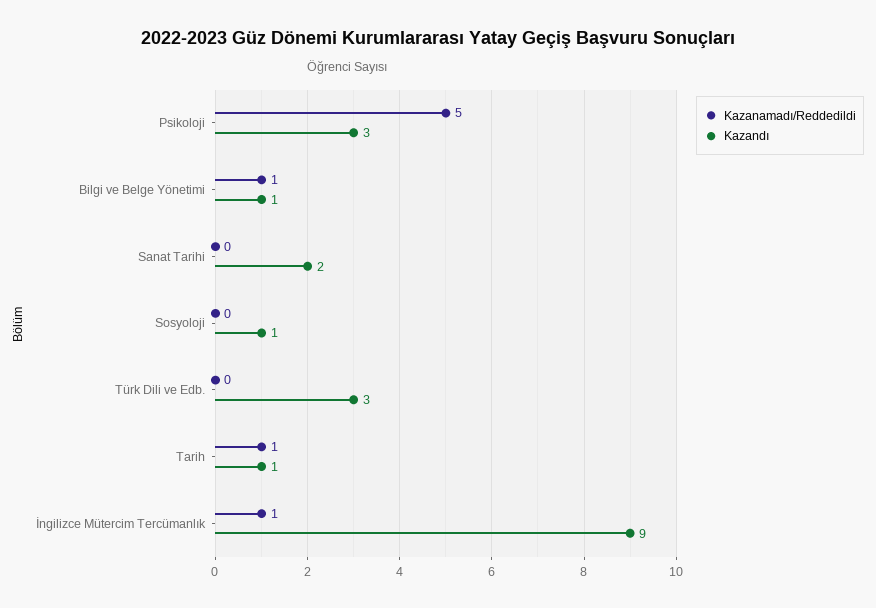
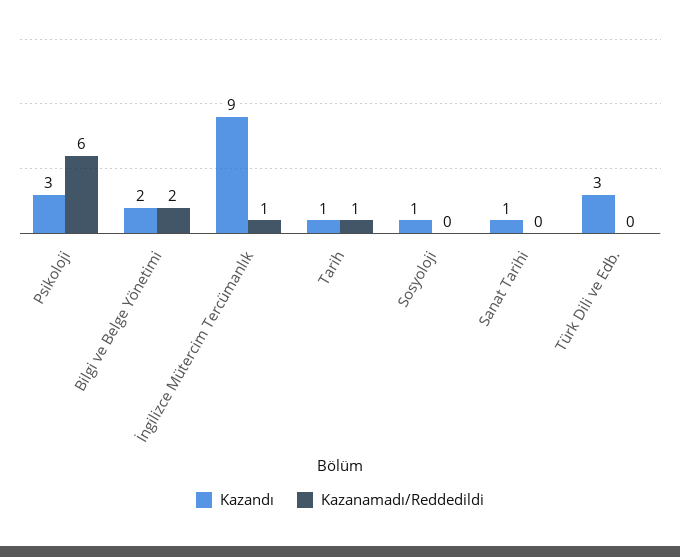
Kazanamadı/Reddedildi, Psikoloji: 5 -> 6
Kazanamadı/Reddedildi, Bilgi ve Belge Yönetimi: 1 -> 2
Kazandı, Bilgi ve Belge Yönetimi: 1 -> 2
Kazandı, Sanat Tarihi: 2 -> 1

